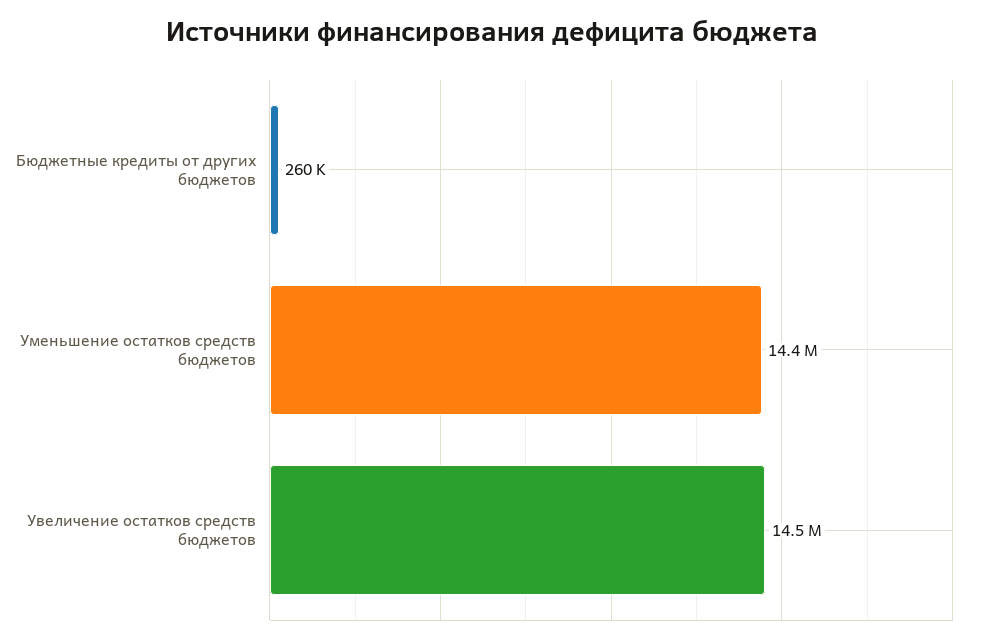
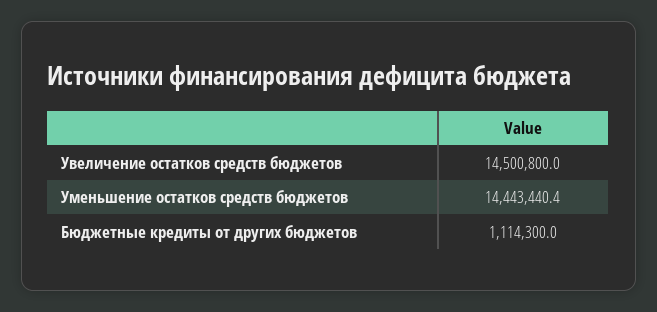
Бюджетные кредиты от других бюджетов: 260000 -> 1114300

